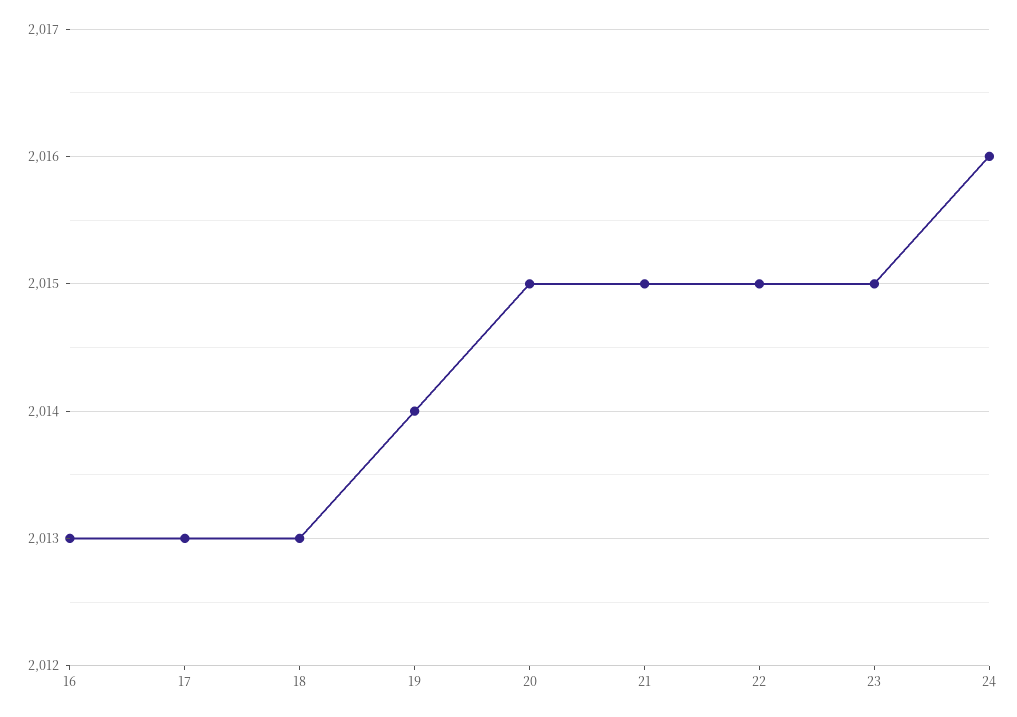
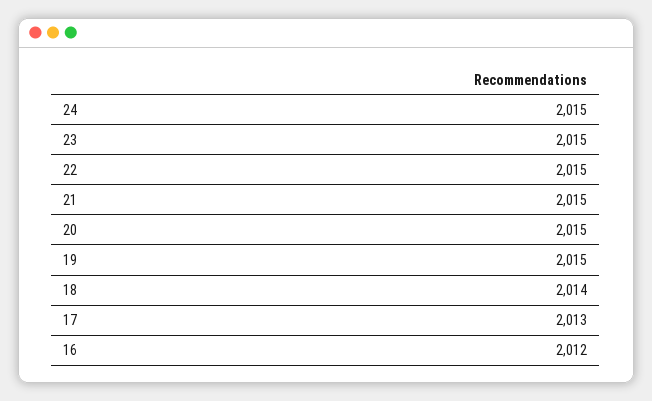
16: 2013 -> 2012
18: 2013 -> 2014
19: 2014 -> 2015
24: 2016 -> 2015

